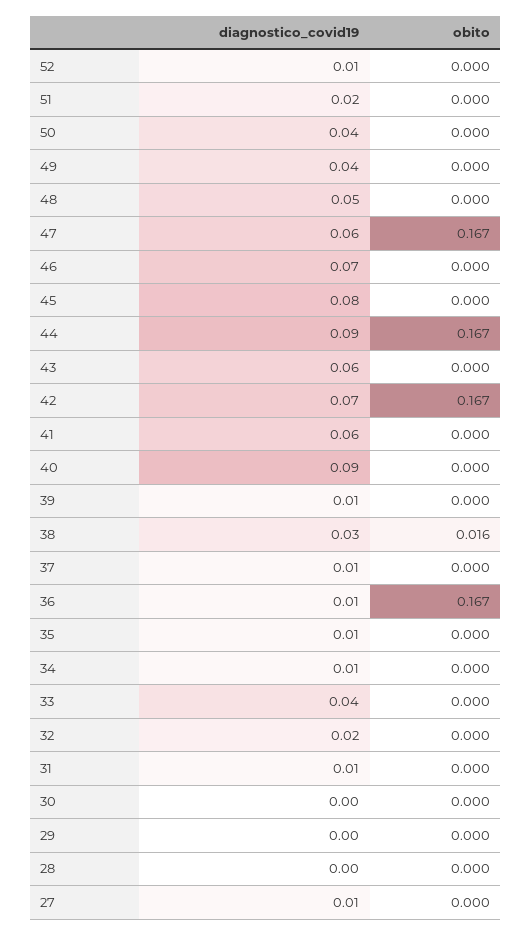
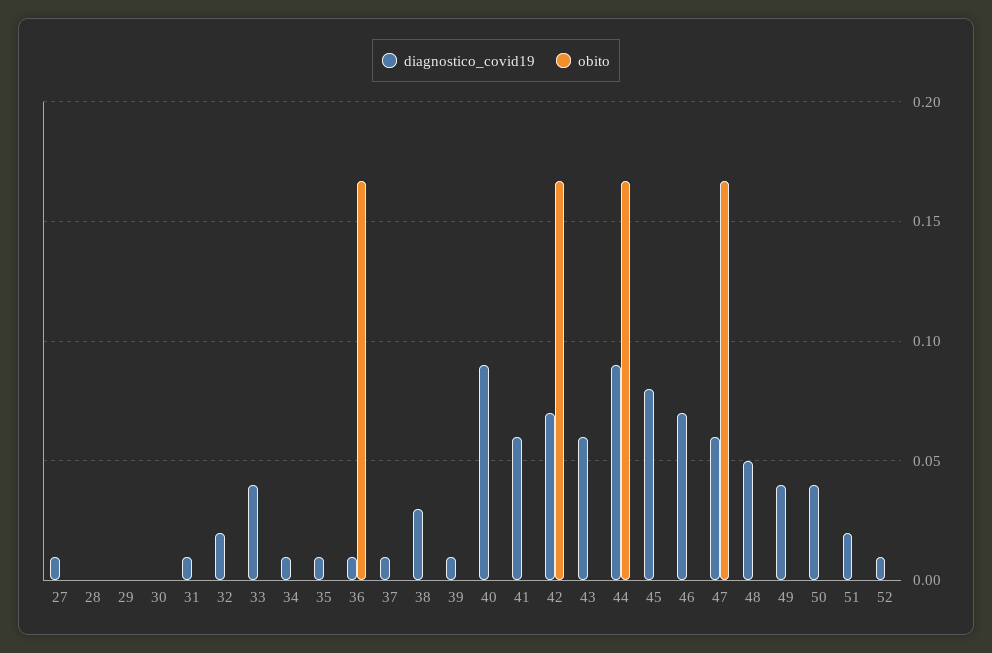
obito, 38: 0.016 -> 0

